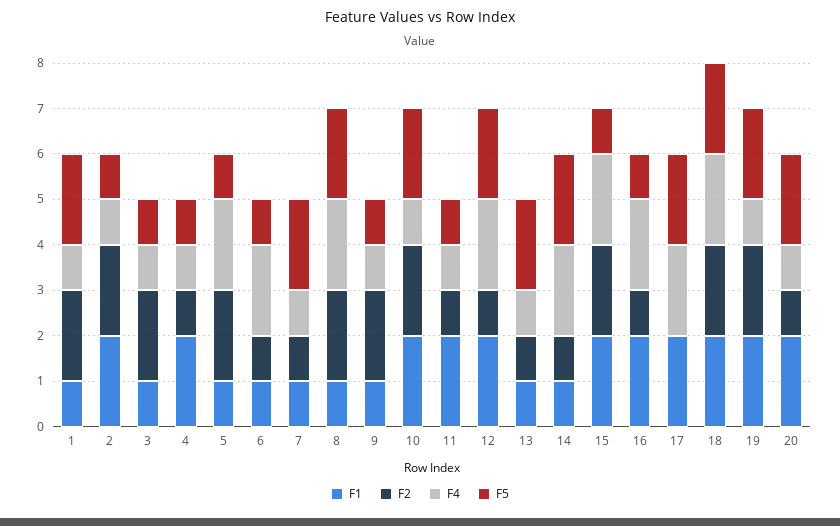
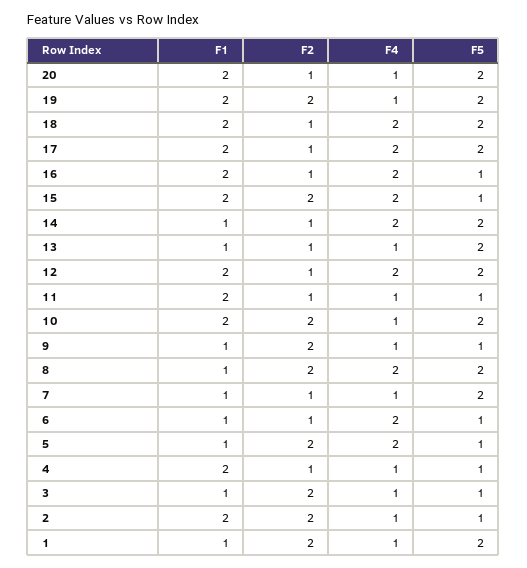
F2, 17: 0 -> 1
F2, 18: 2 -> 1

